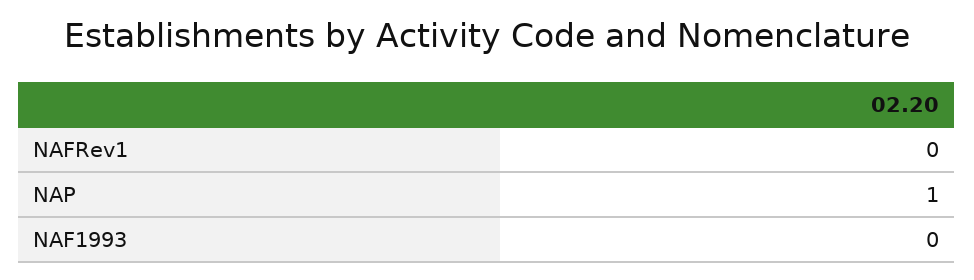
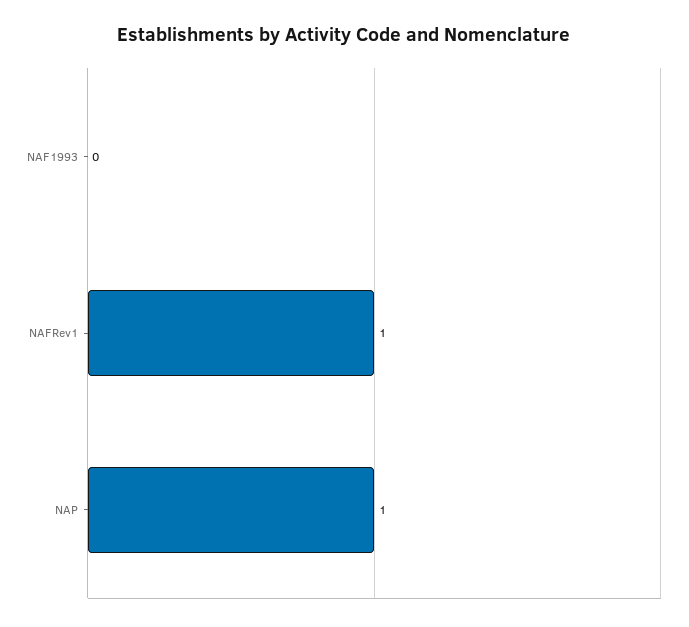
NAFRev1: 0 -> 1

